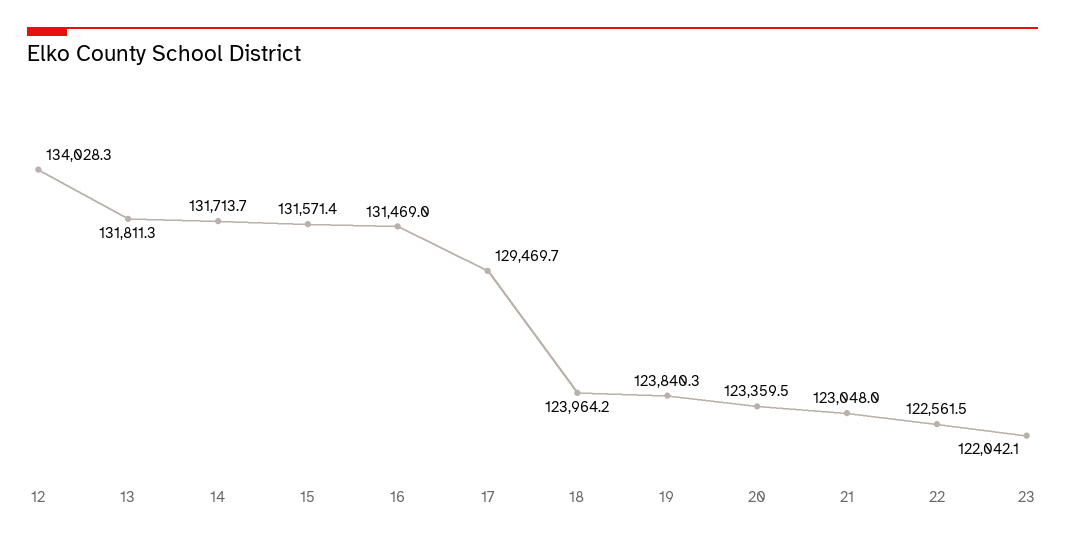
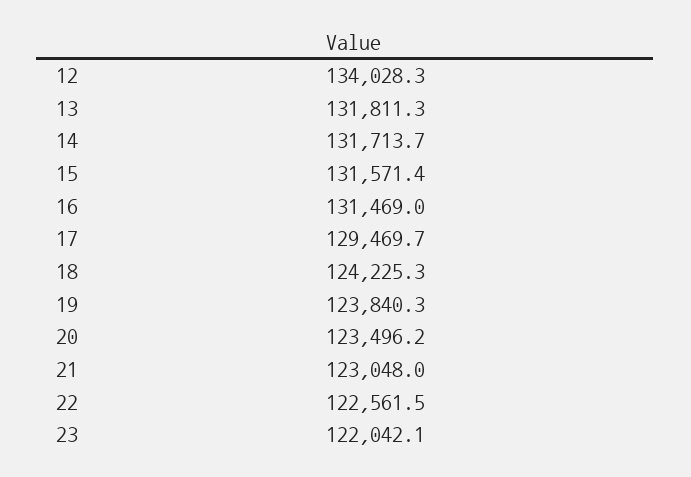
18: 123964.2 -> 124225.3
20: 123359.5 -> 123496.2

